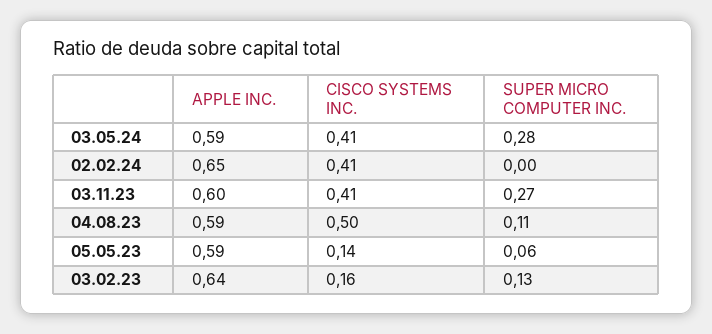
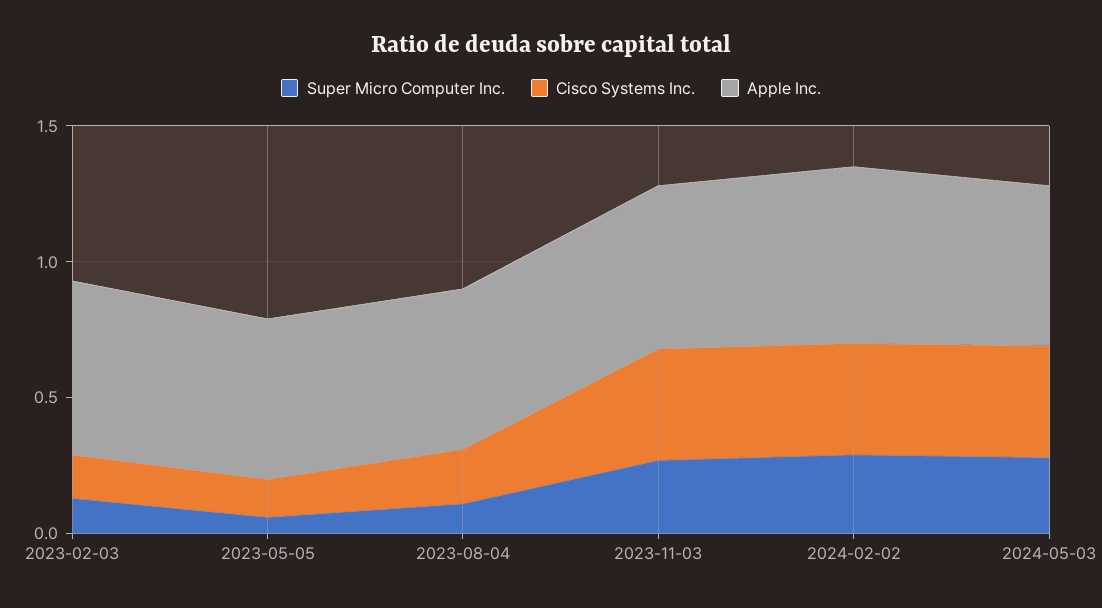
SUPER MICRO COMPUTER INC., 02.02.24: 0 -> 0.3
CISCO SYSTEMS INC., 04.08.23: 0.5 -> 0.2

